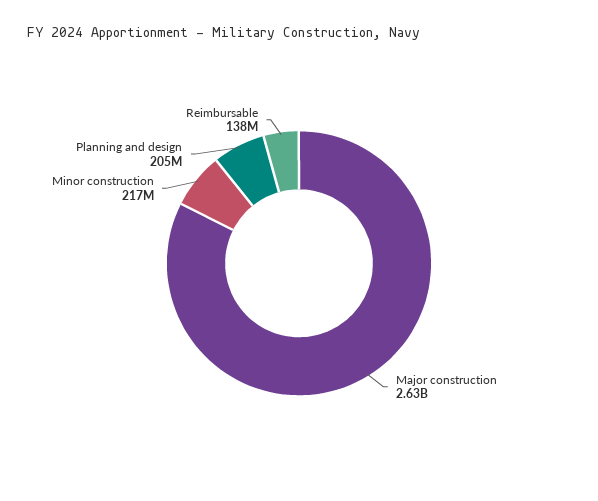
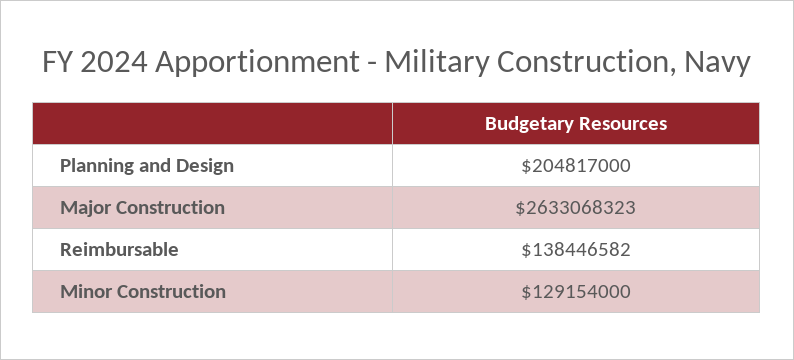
Minor construction: 217000000 -> 129154000

